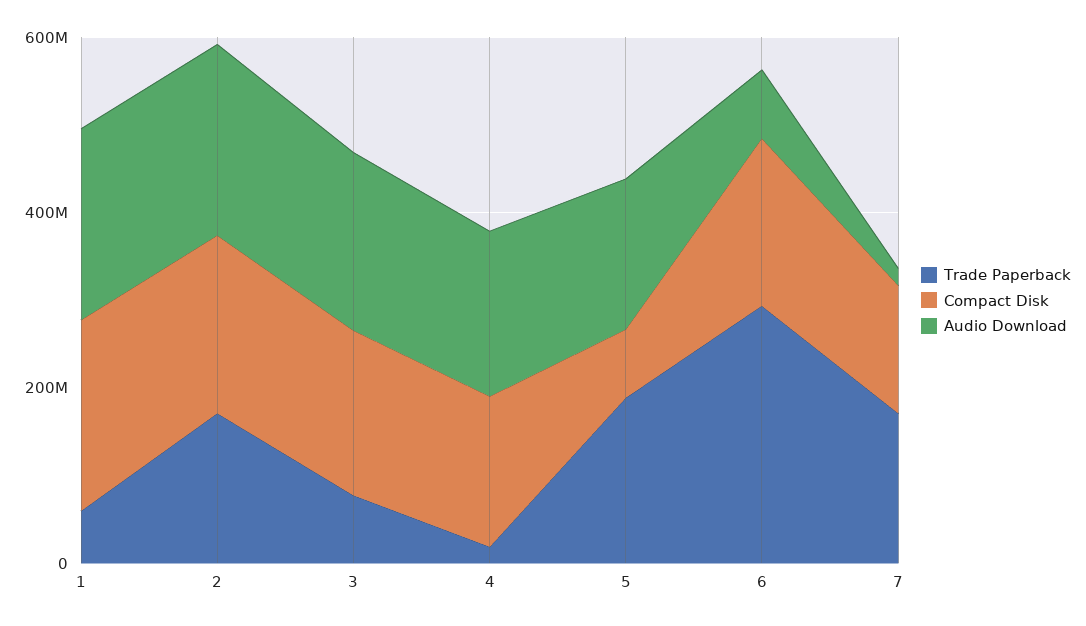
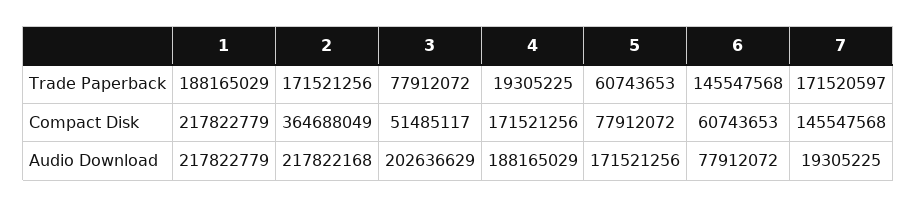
Trade Paperback, 1: 50000000 -> 188165029
Compact Disk, 2: 200000000 -> 364688049
Compact Disk, 3: 200000000 -> 51485117
Trade Paperback, 5: 200000000 -> 60743653
Trade Paperback, 6: 300000000 -> 145547568
Compact Disk, 6: 200000000 -> 60743653

